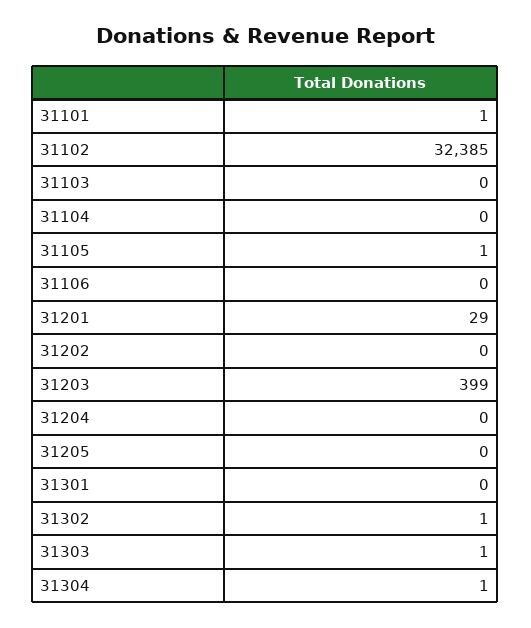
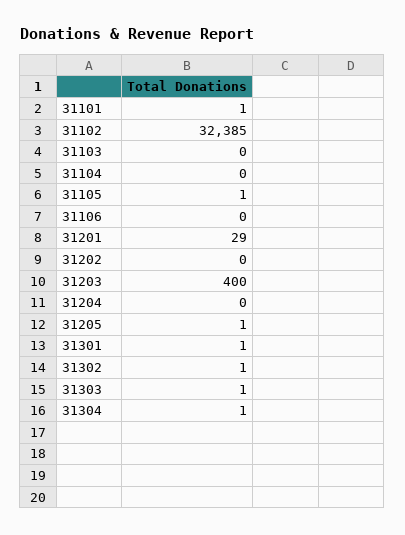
31203: 399 -> 400
31205: 0 -> 1
31301: 0 -> 1

